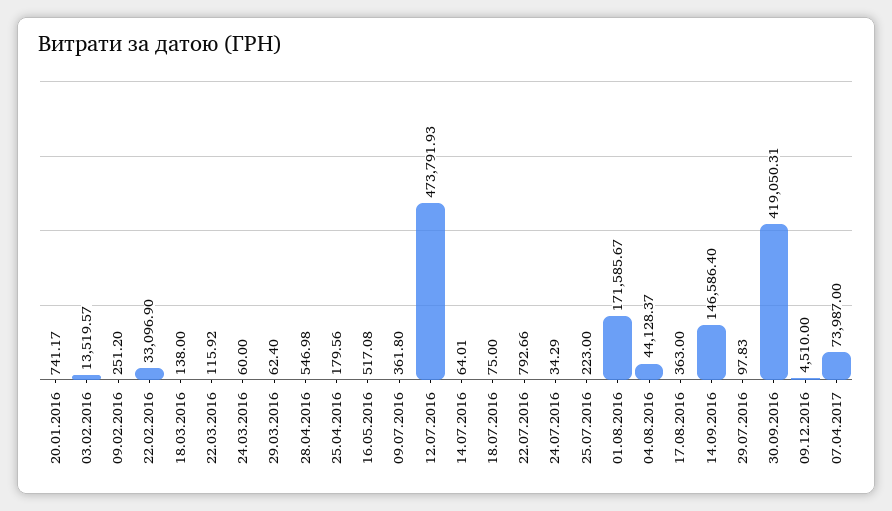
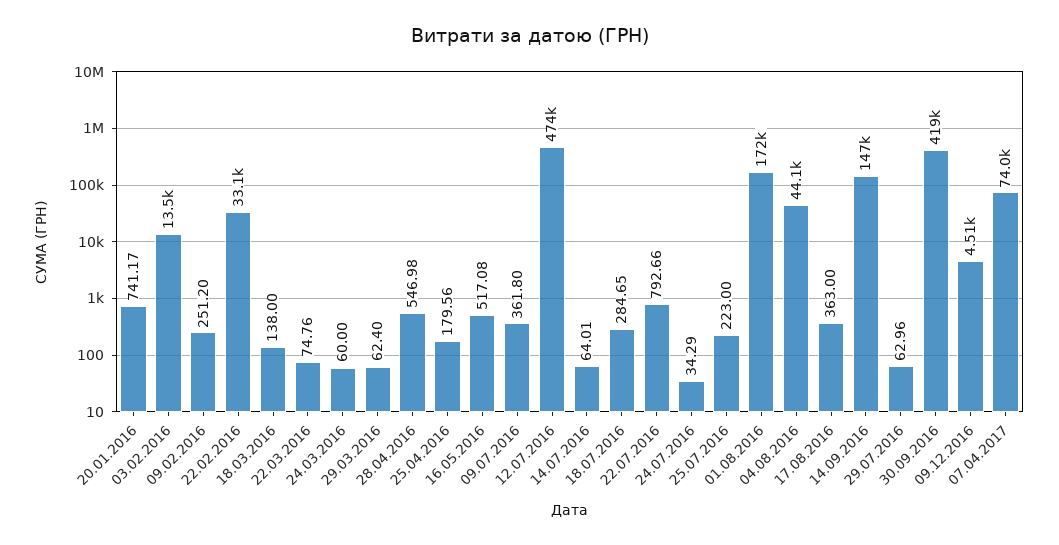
22.03.2016: 115.92 -> 74.76
18.07.2016: 75 -> 284.65
29.07.2016: 97.83 -> 62.96

